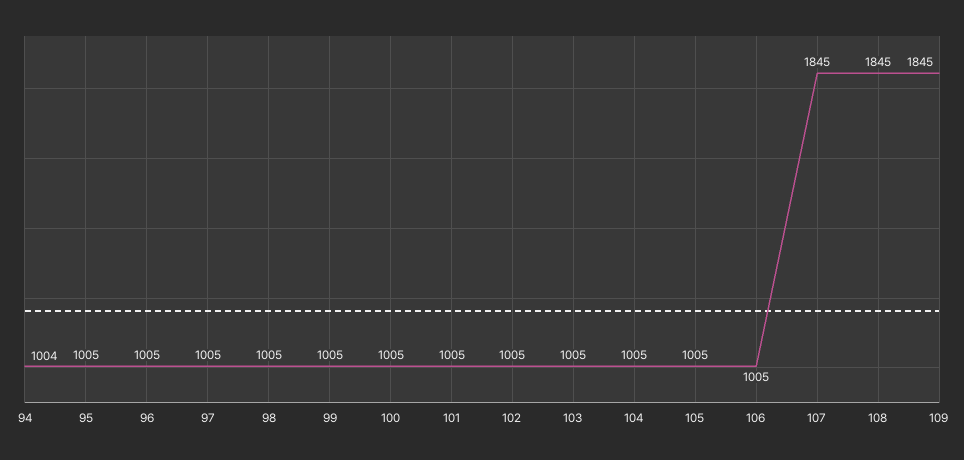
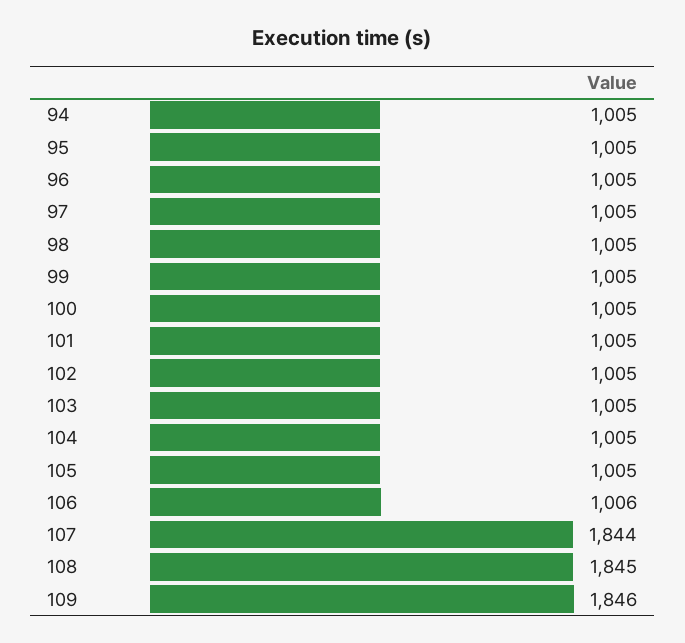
94: 1004 -> 1005
106: 1005 -> 1006
107: 1845 -> 1844
109: 1845 -> 1846

